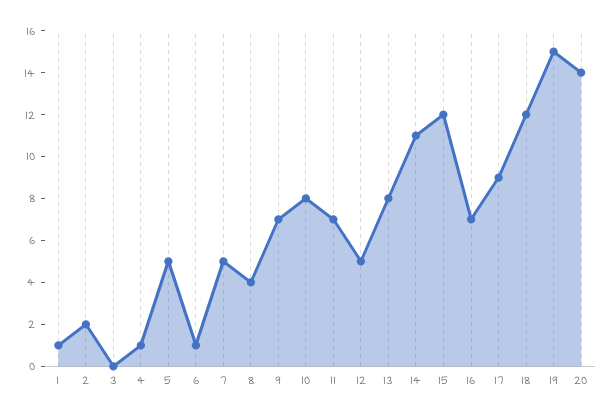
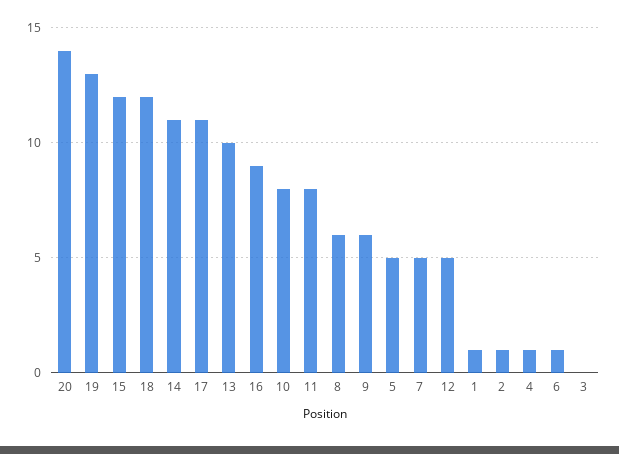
2: 2 -> 1
8: 4 -> 6
9: 7 -> 6
11: 7 -> 8
13: 8 -> 10
16: 7 -> 9
17: 9 -> 11
19: 15 -> 13

